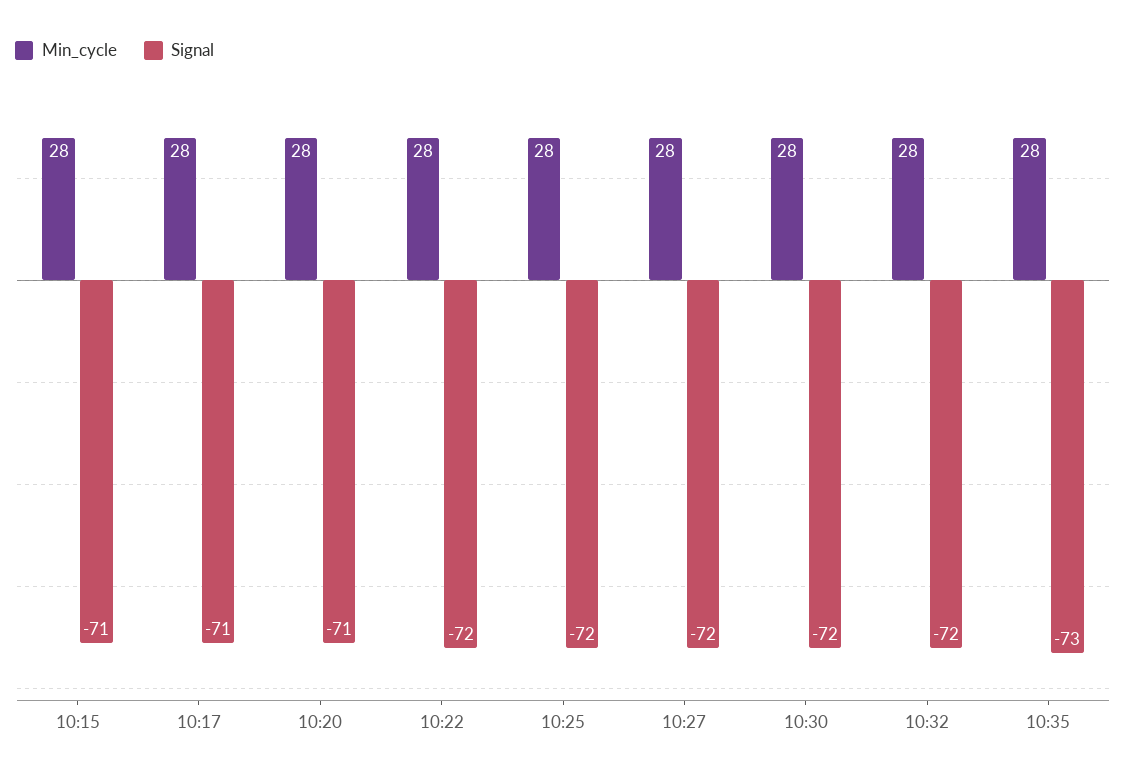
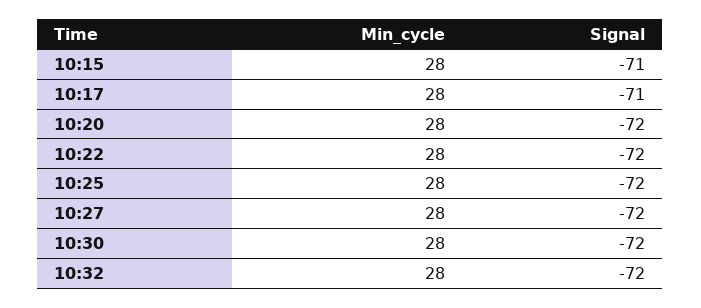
Signal, 10:20: -71 -> -72
Min_cycle, 10:35: 28 -> none
Signal, 10:35: -73 -> none

